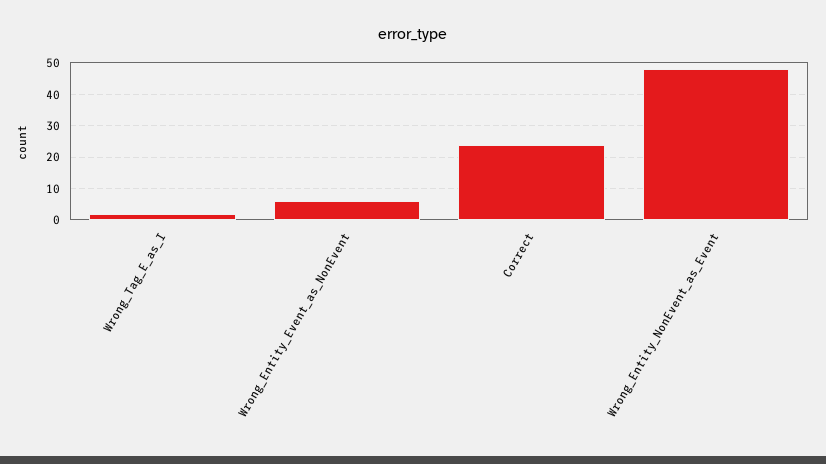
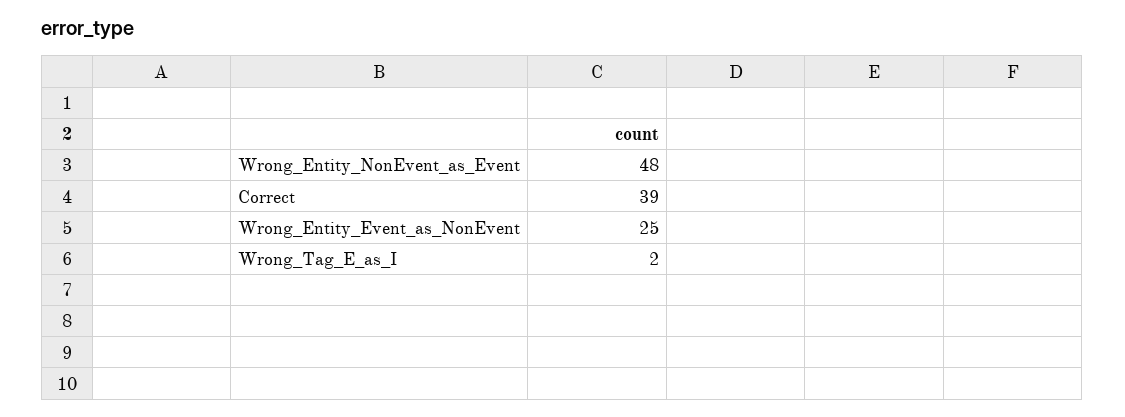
Wrong_Entity_Event_as_NonEvent: 5 -> 25
Correct: 25 -> 39

